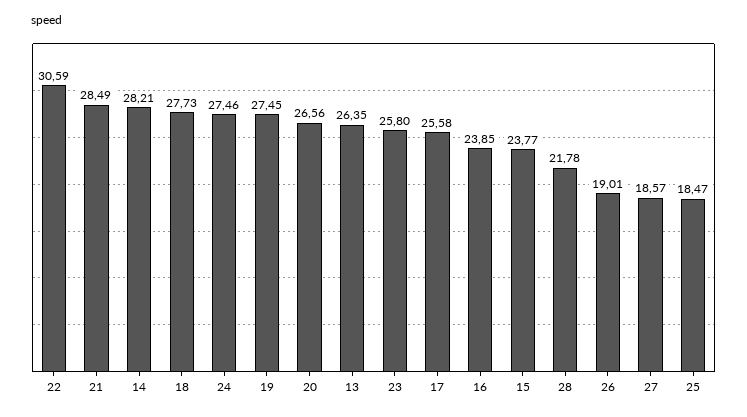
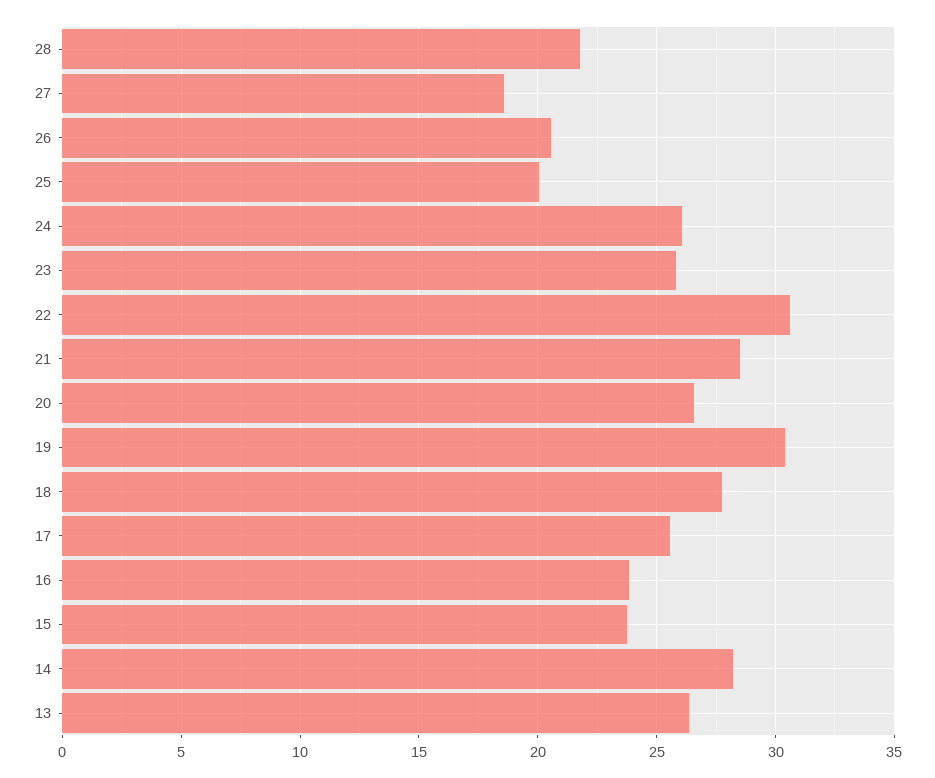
24: 27.46 -> 26
19: 27.45 -> 30.5
26: 19.01 -> 20.5
25: 18.47 -> 20

